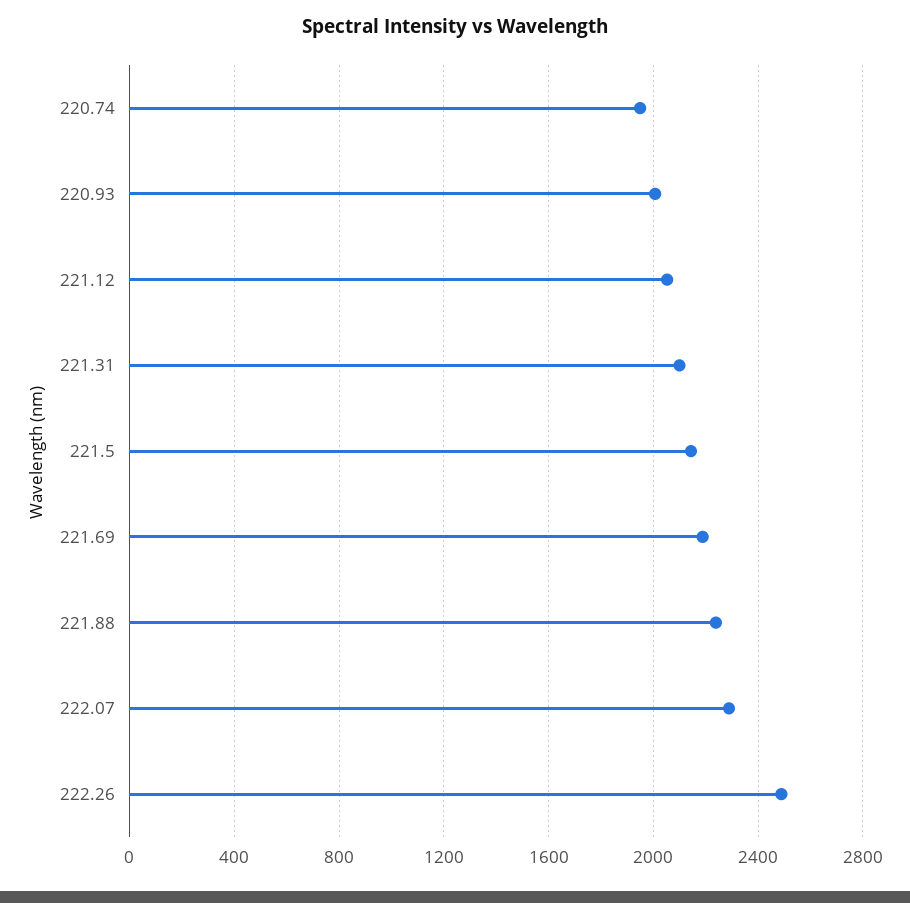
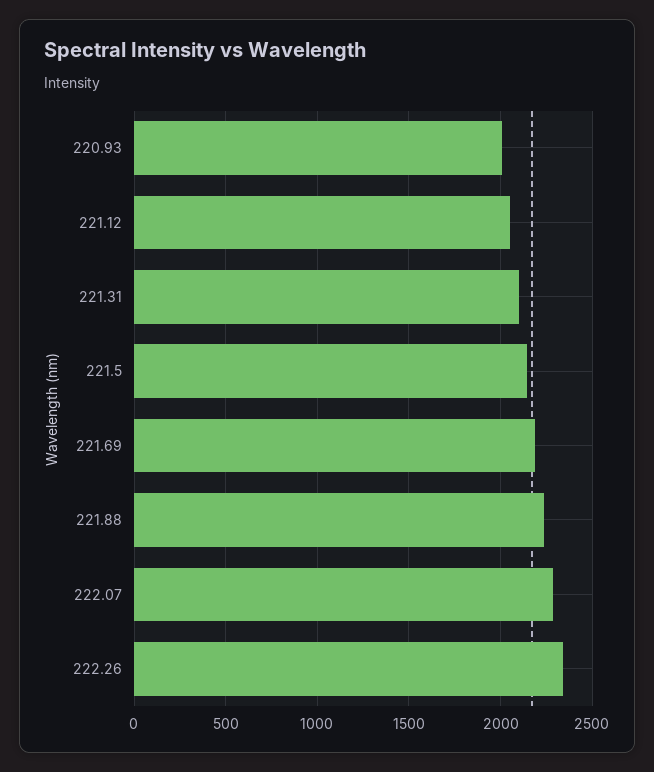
220.74: 1950 -> none
222.26: 2500 -> 2350

